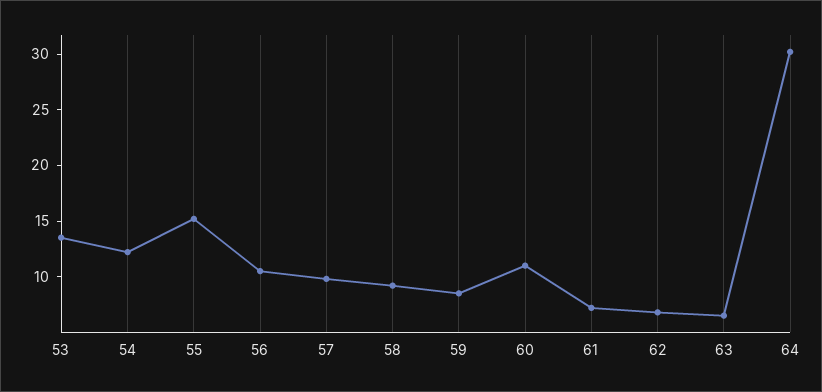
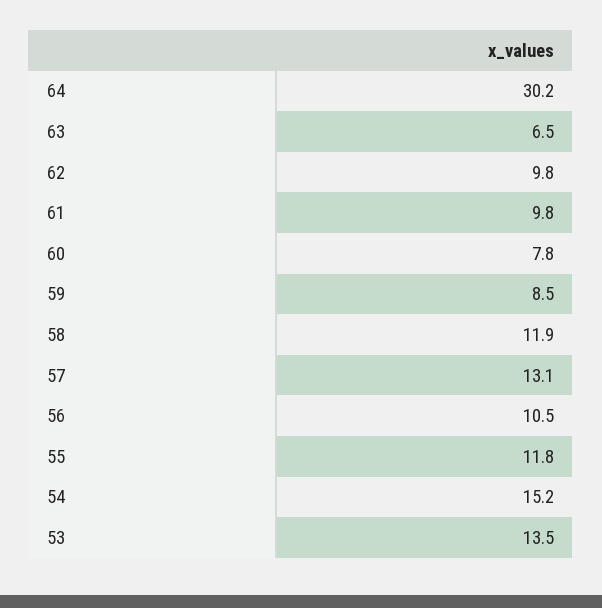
54: 12 -> 15.2
55: 15 -> 11.8
57: 10 -> 13.1
58: 9 -> 11.9
60: 11 -> 7.8
61: 7 -> 9.8
62: 7 -> 9.8

